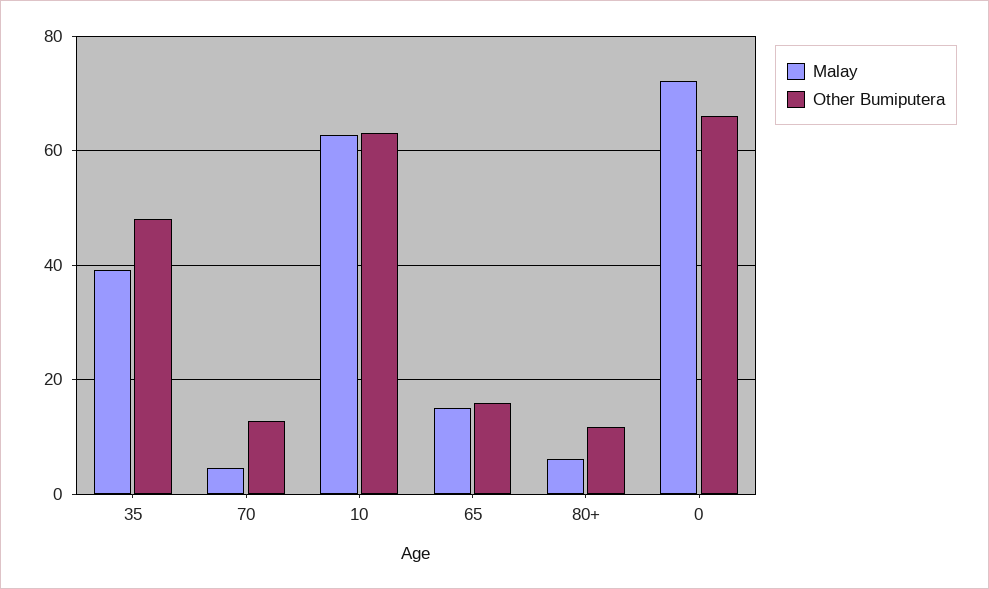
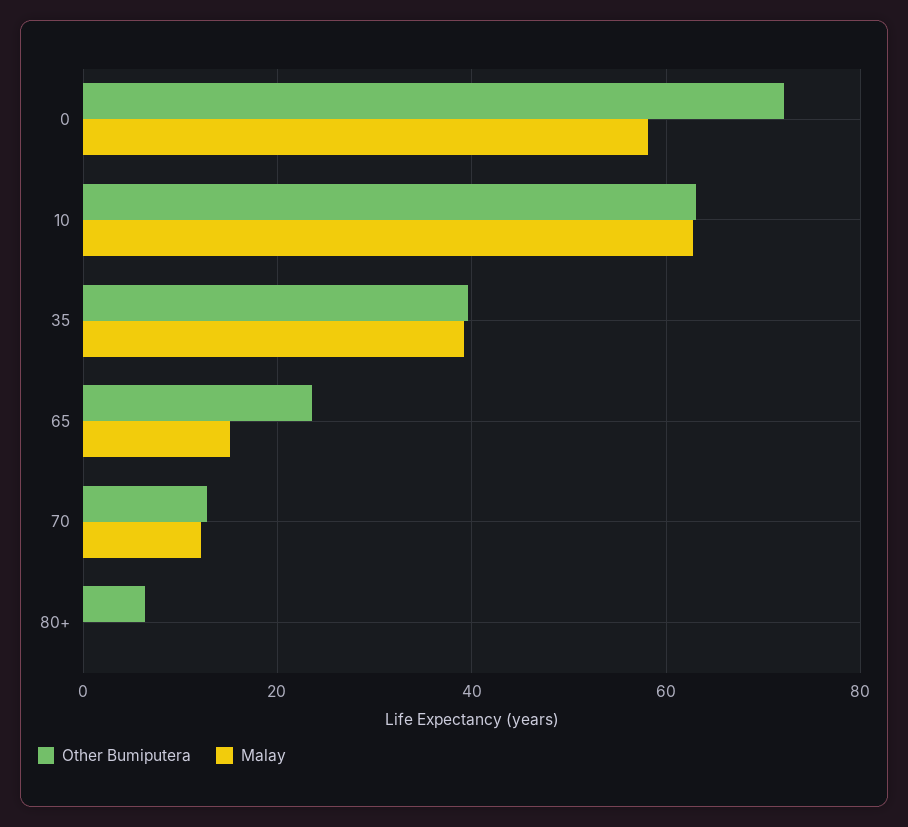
Other Bumiputera, 35: 48 -> 40
Malay, 70: 4 -> 12
Other Bumiputera, 65: 16 -> 24
Malay, 80+: 6 -> 0
Other Bumiputera, 80+: 12 -> 6
Malay, 0: 72 -> 58
Other Bumiputera, 0: 66 -> 72

